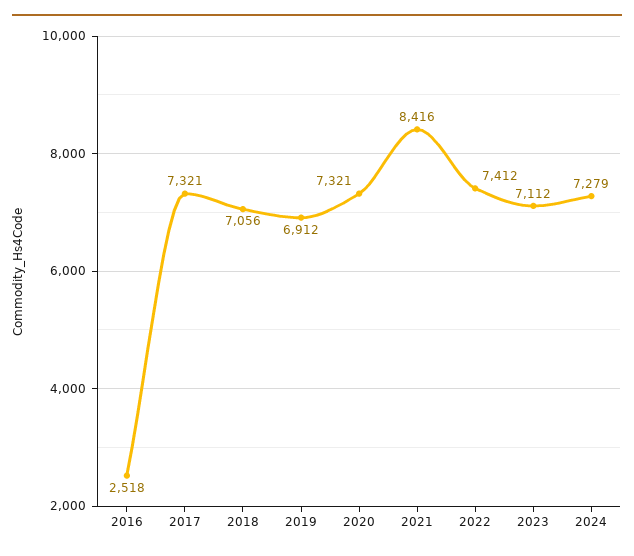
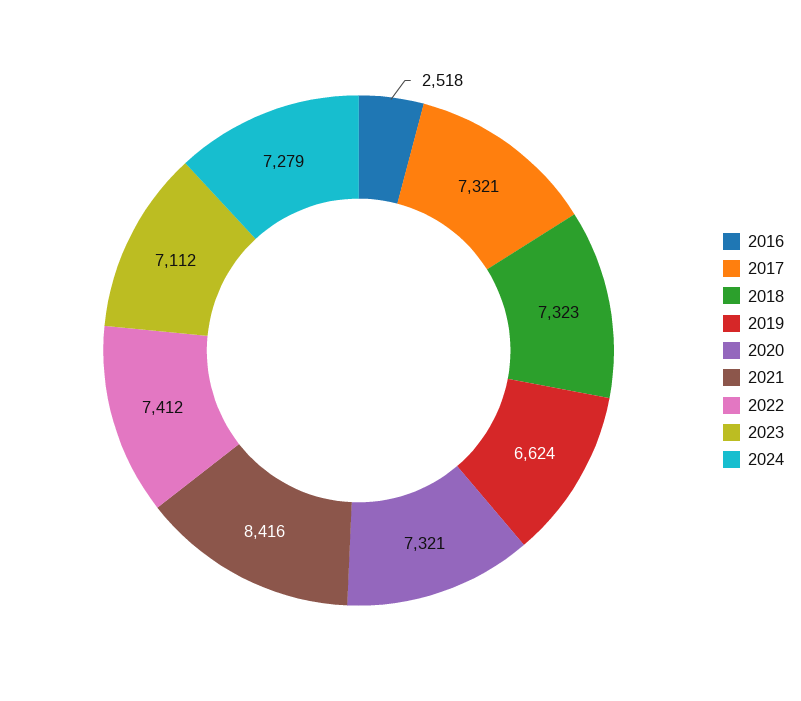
2018: 7056 -> 7323
2019: 6912 -> 6624

